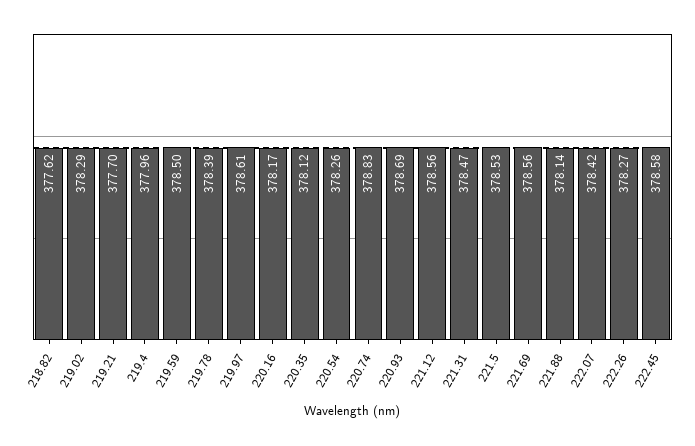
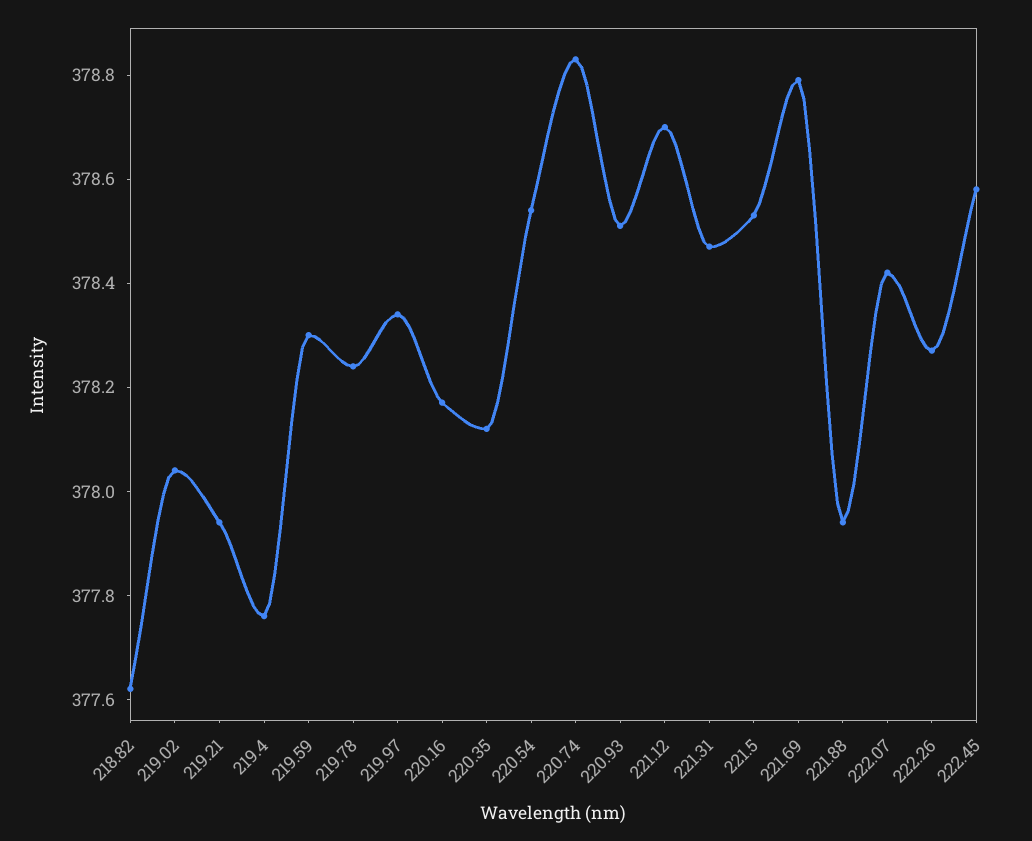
219.02: 378.29 -> 378.05
219.21: 377.7 -> 377.95
219.4: 377.96 -> 377.75
219.59: 378.5 -> 378.3
219.78: 378.39 -> 378.25
219.97: 378.61 -> 378.35
220.54: 378.26 -> 378.55
220.93: 378.69 -> 378.5
221.12: 378.56 -> 378.7
221.69: 378.56 -> 378.8
221.88: 378.14 -> 377.95

